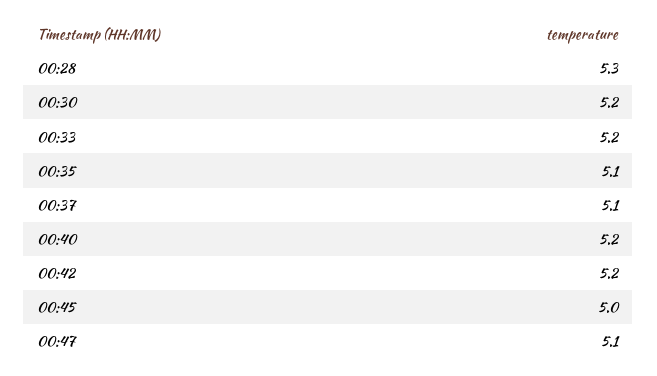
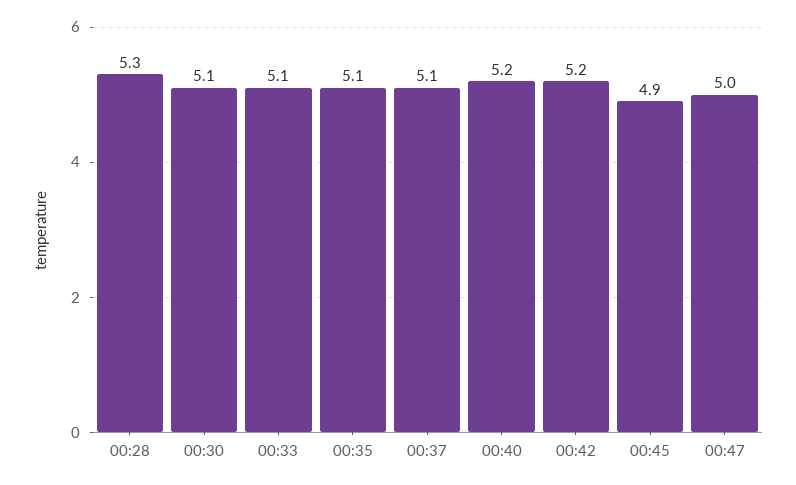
00:30: 5.2 -> 5.1
00:33: 5.2 -> 5.1
00:45: 5 -> 4.9
00:47: 5.1 -> 5

